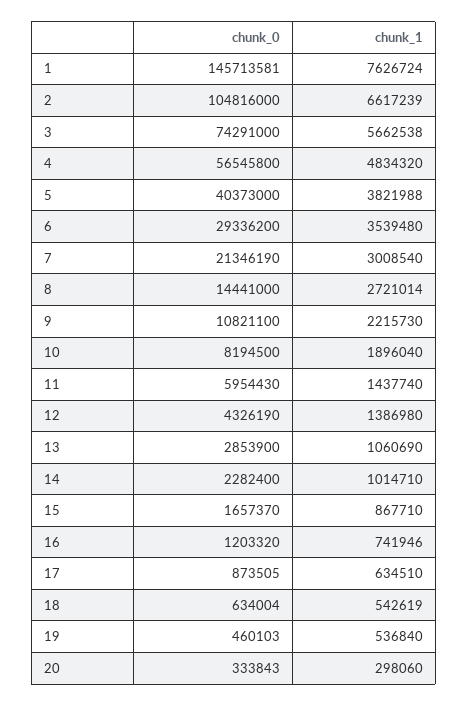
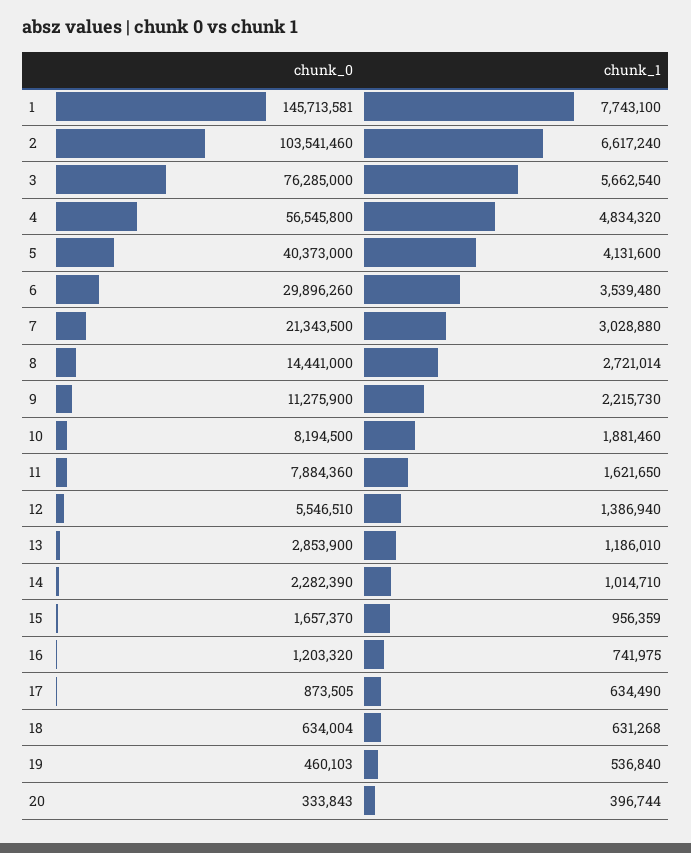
chunk_1, 1: 7626724 -> 7743100
chunk_0, 2: 104816000 -> 103541460
chunk_1, 2: 6617239 -> 6617240
chunk_0, 3: 74291000 -> 76285000
chunk_1, 3: 5662538 -> 5662540
chunk_1, 5: 3821988 -> 4131600
chunk_0, 6: 29336200 -> 29896260
chunk_0, 7: 21346190 -> 21343500
chunk_1, 7: 3008540 -> 3028880
chunk_0, 9: 10821100 -> 11275900
chunk_1, 10: 1896040 -> 1881460
chunk_0, 11: 5954430 -> 7884360
chunk_1, 11: 1437740 -> 1621650
chunk_0, 12: 4326190 -> 5546510
chunk_1, 12: 1386980 -> 1386940
chunk_1, 13: 1060690 -> 1186010
chunk_0, 14: 2282400 -> 2282390
chunk_1, 15: 867710 -> 956359
chunk_1, 16: 741946 -> 741975
chunk_1, 17: 634510 -> 634490
chunk_1, 18: 542619 -> 631268
chunk_1, 20: 298060 -> 396744

